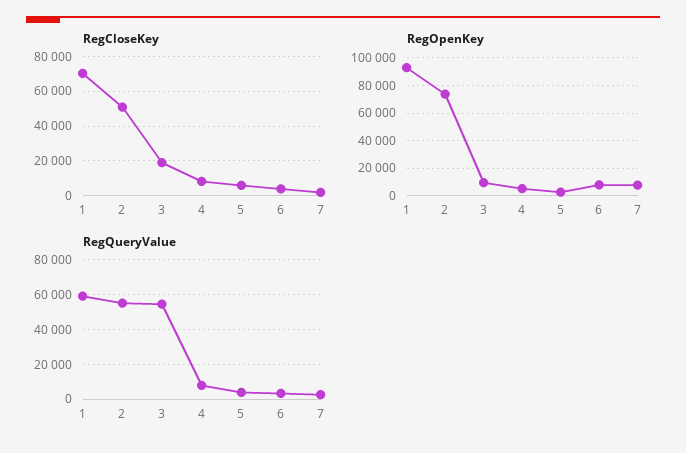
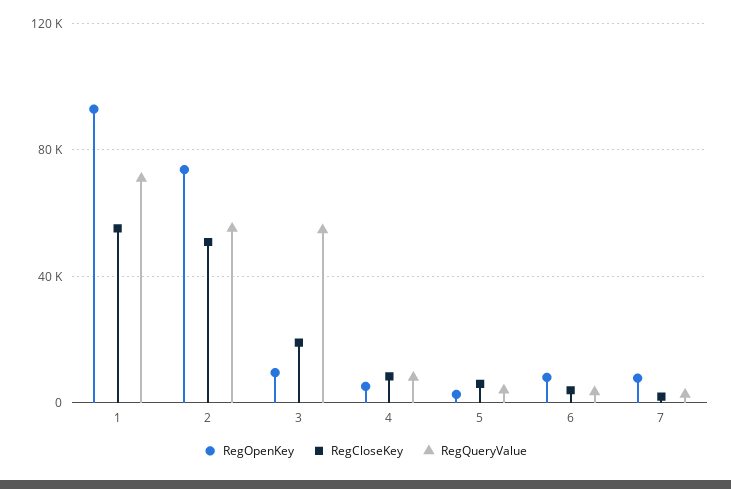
RegCloseKey, 1: 70000 -> 55000
RegQueryValue, 1: 60000 -> 70000

